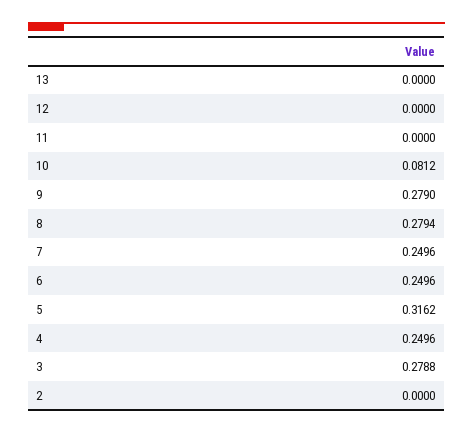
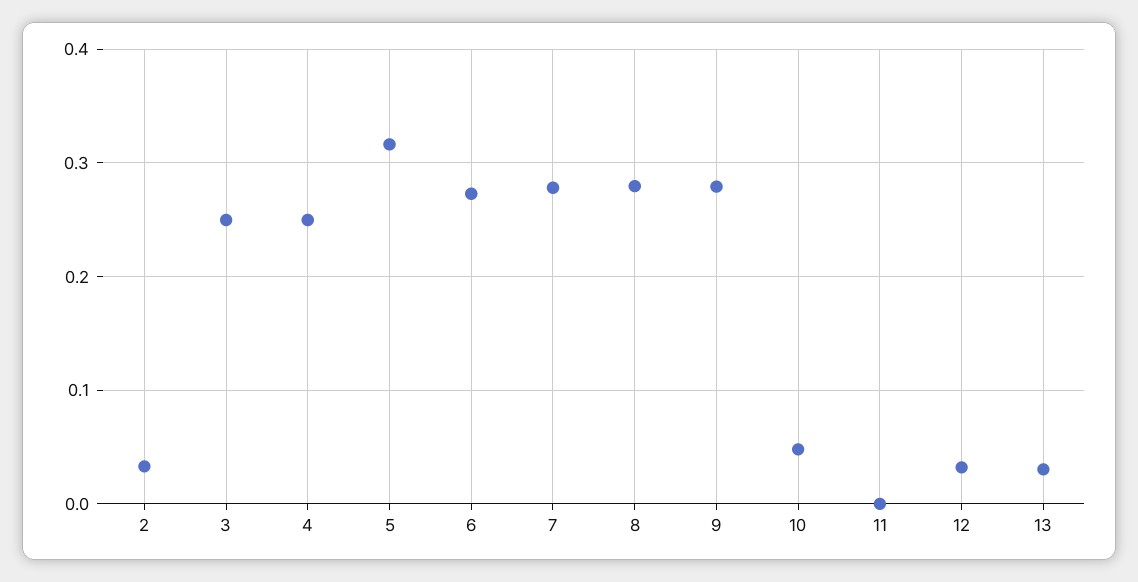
13: 0 -> 0.03
12: 0 -> 0.03
10: 0.0812 -> 0.05
7: 0.2496 -> 0.28
6: 0.2496 -> 0.27
3: 0.2788 -> 0.25
2: 0 -> 0.03

